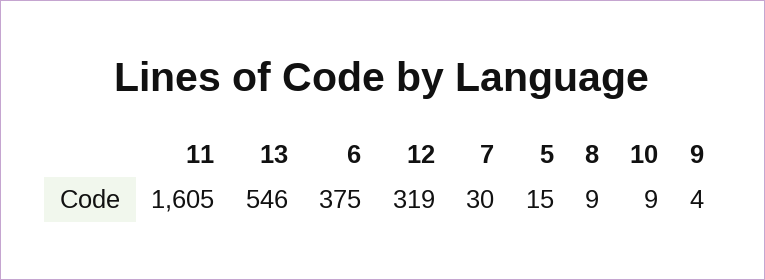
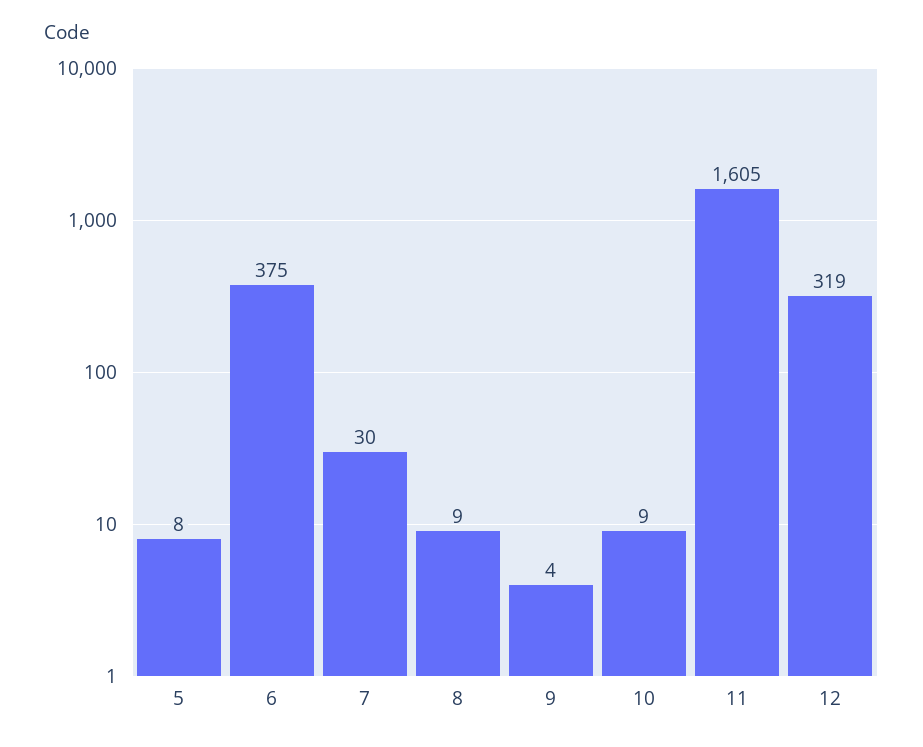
13: 546 -> none
5: 15 -> 8

